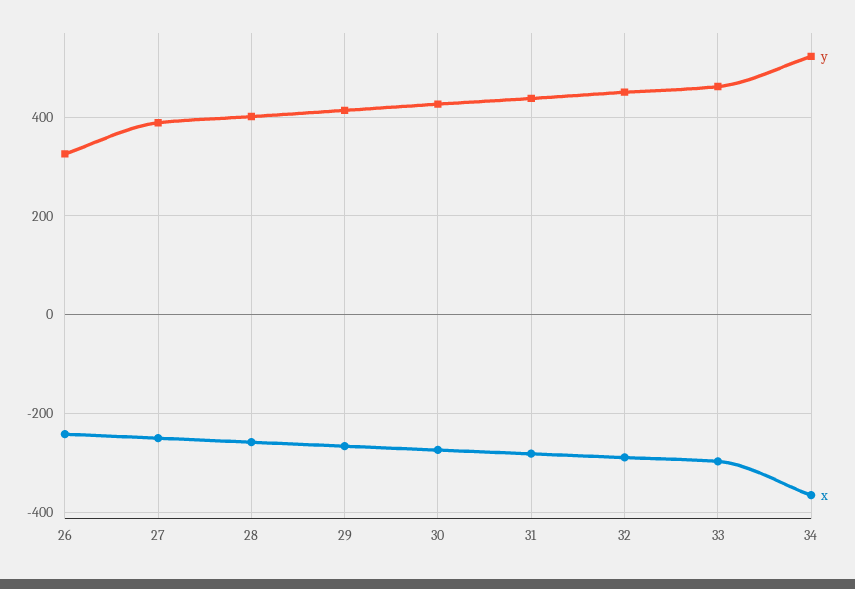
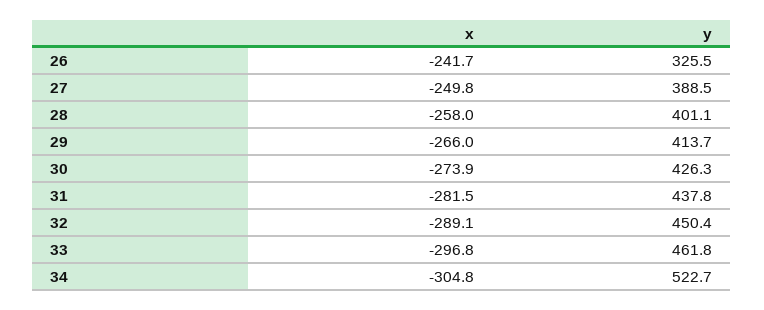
x, 34: -360 -> -304.8

